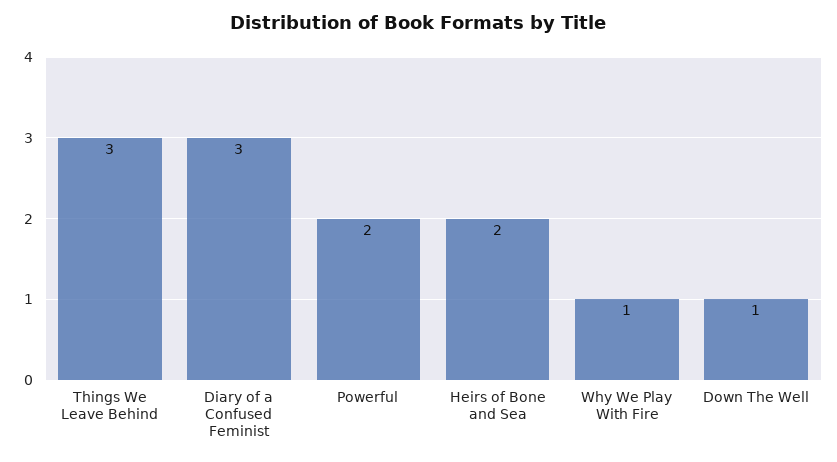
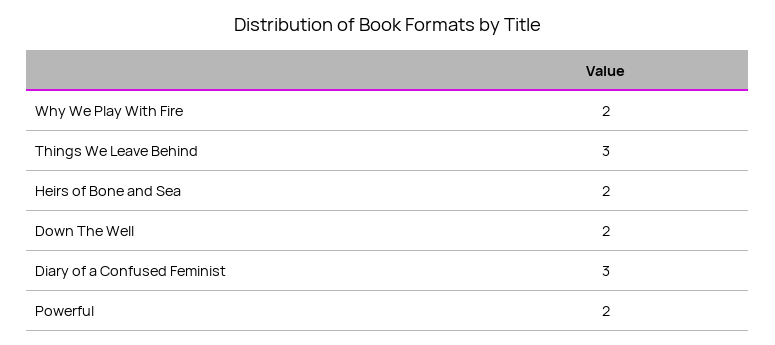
Why We Play With Fire: 1 -> 2
Down The Well: 1 -> 2

